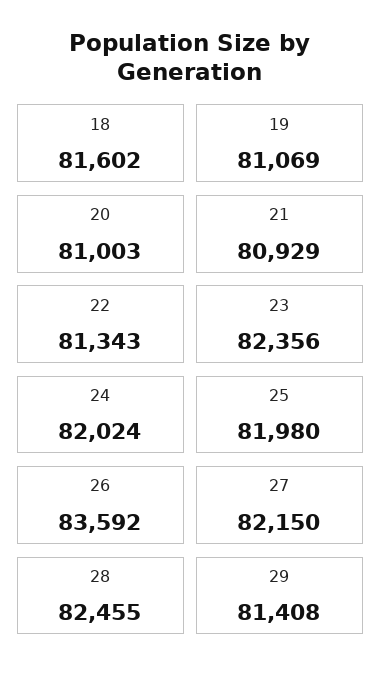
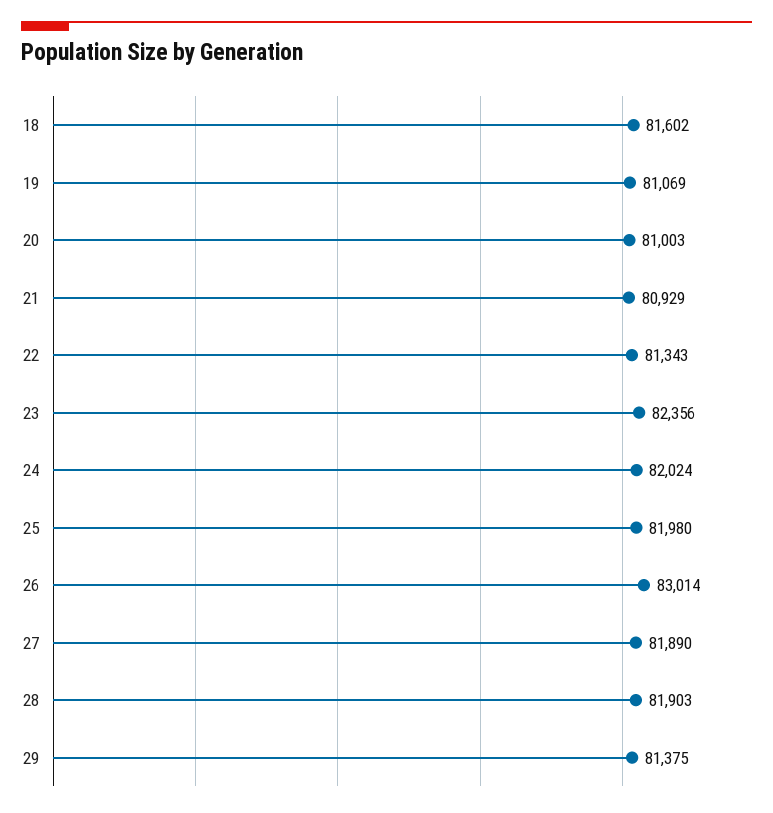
26: 83592 -> 83014
27: 82150 -> 81890
28: 82455 -> 81903
29: 81408 -> 81375

